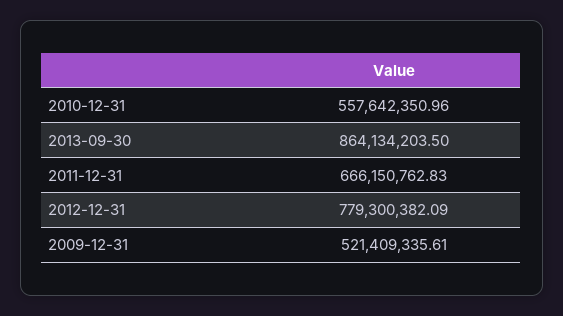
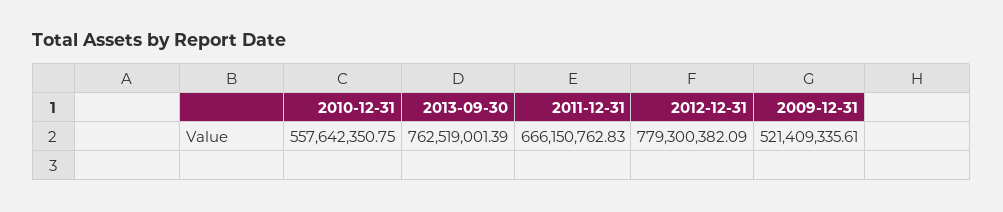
2010-12-31: 557642350.96 -> 557642350.75
2013-09-30: 864134203.5 -> 762519001.39

